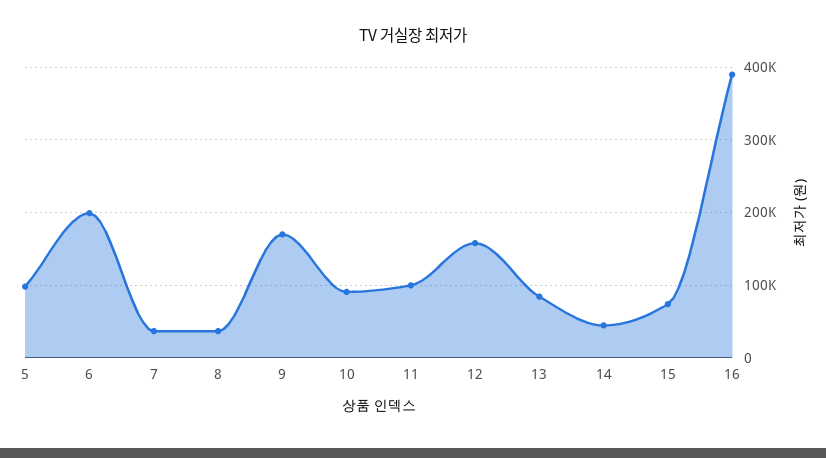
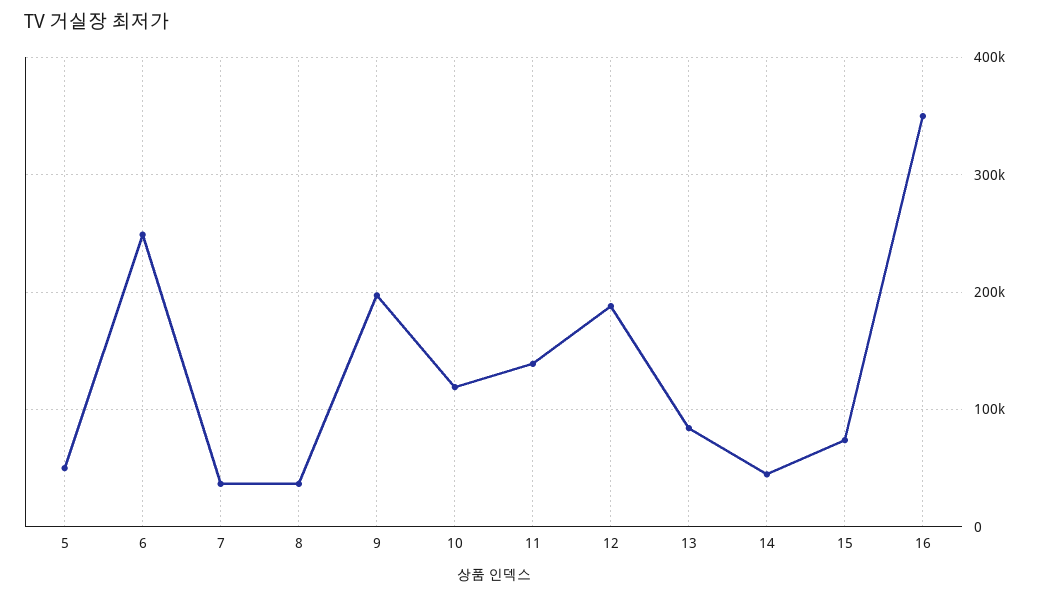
5: 100000 -> 50000
6: 200000 -> 250000
9: 170000 -> 200000
10: 90000 -> 120000
11: 100000 -> 140000
12: 160000 -> 190000
16: 390000 -> 350000

